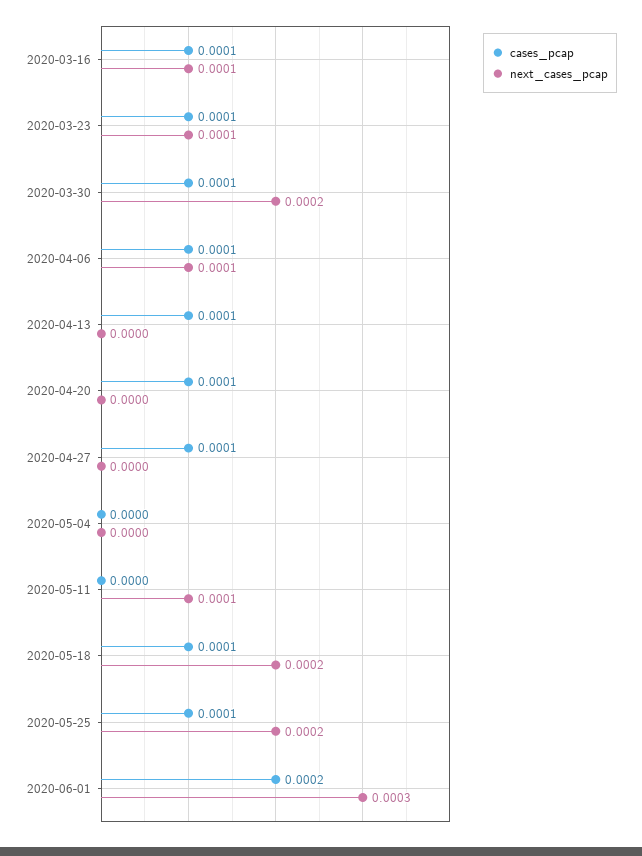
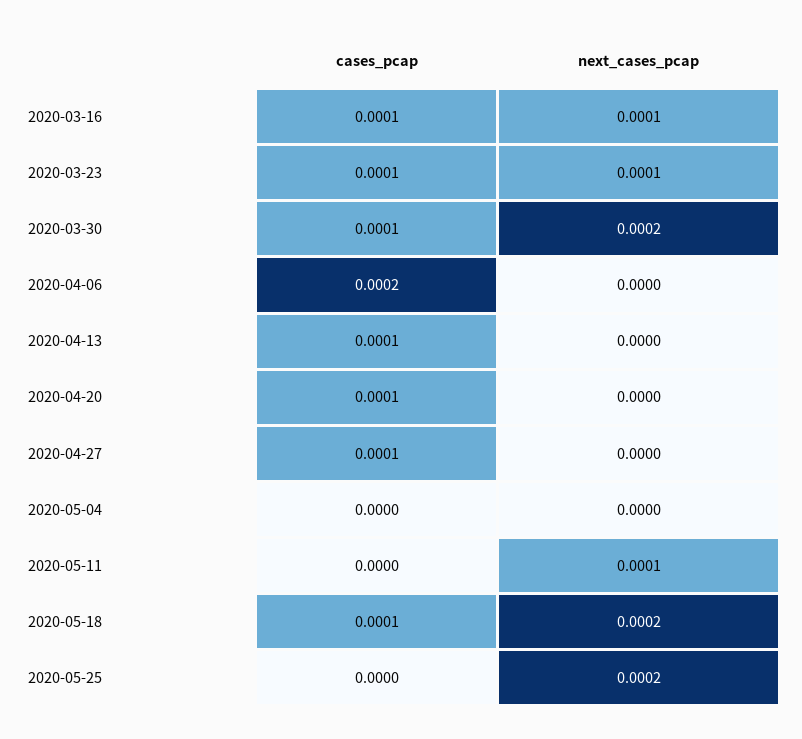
cases_pcap, 2020-04-06: 0.0001 -> 0.0002
next_cases_pcap, 2020-04-06: 0.0001 -> 0
cases_pcap, 2020-05-25: 0.0001 -> 0
cases_pcap, 2020-06-01: 0.0002 -> none
next_cases_pcap, 2020-06-01: 0.0003 -> none

